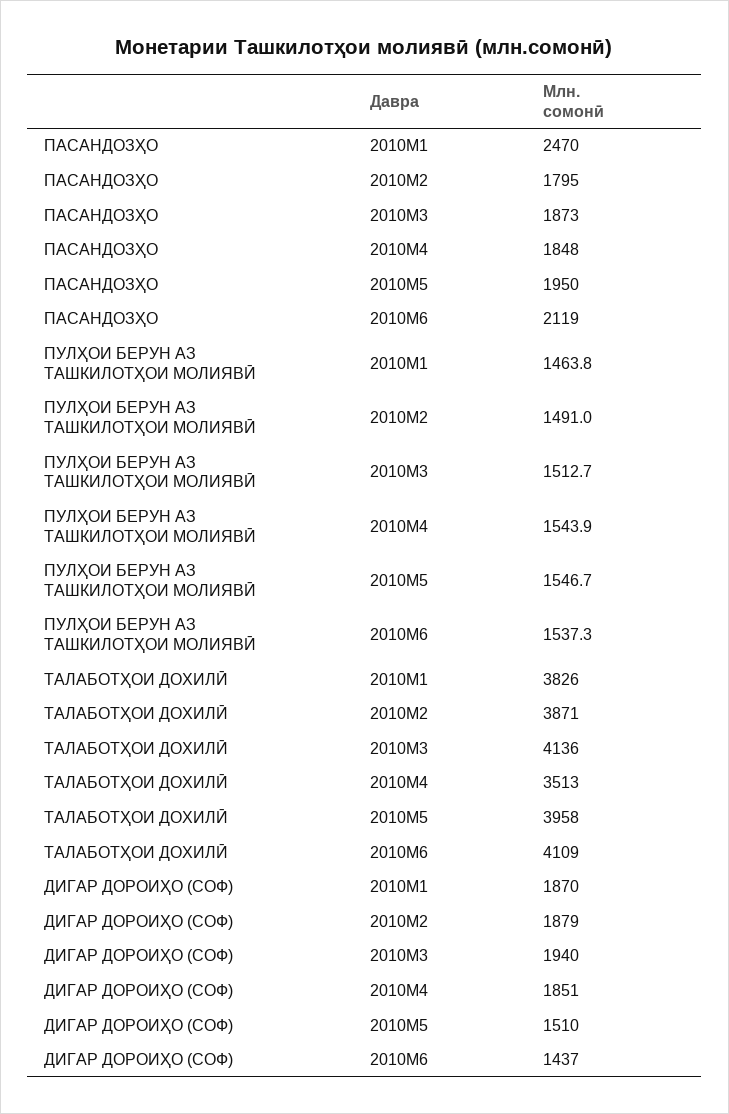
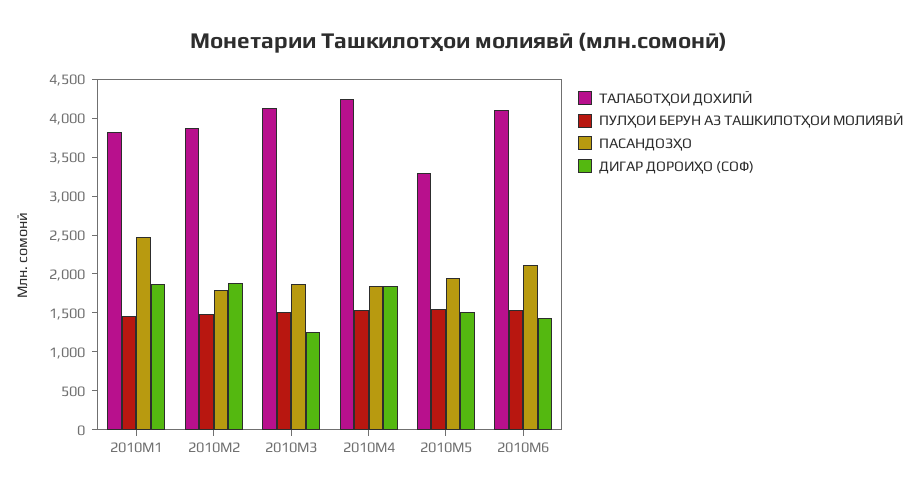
ТАЛАБОТҲОИ ДОХИЛӢ, 2010M4: 3513 -> 4250
ТАЛАБОТҲОИ ДОХИЛӢ, 2010M5: 3958 -> 3250
ДИГАР ДОРОИҲО (СОФ), 2010M3: 1940 -> 1250

